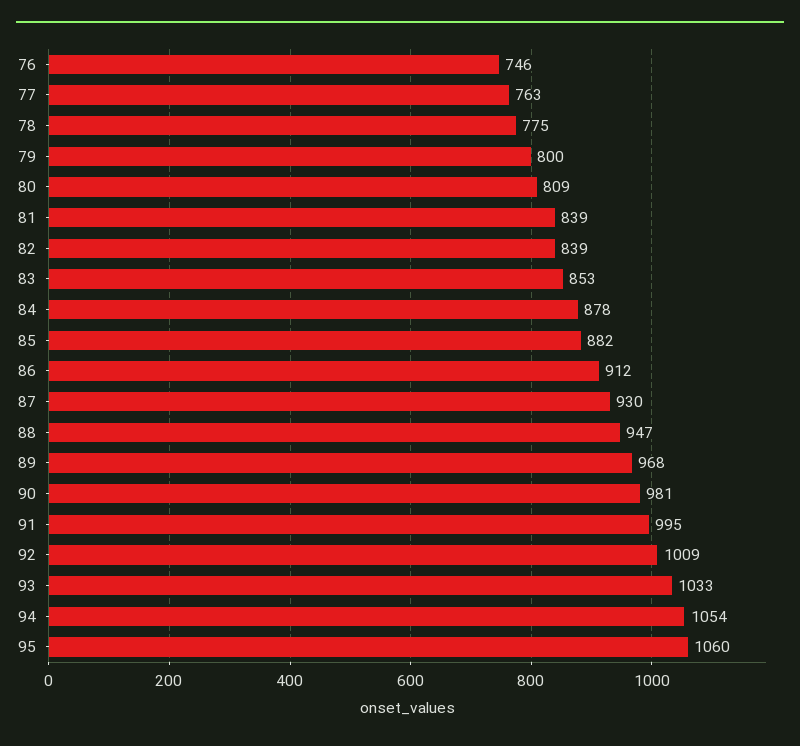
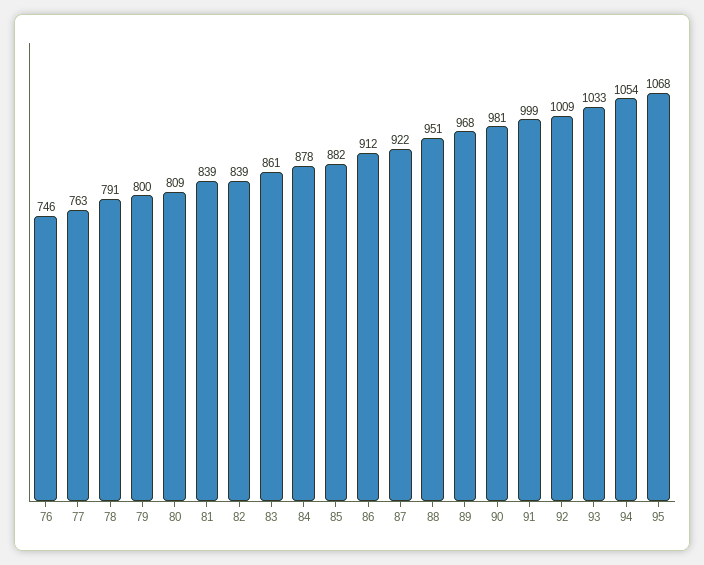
78: 775 -> 791
83: 853 -> 861
87: 930 -> 922
88: 947 -> 951
91: 995 -> 999
95: 1060 -> 1068

